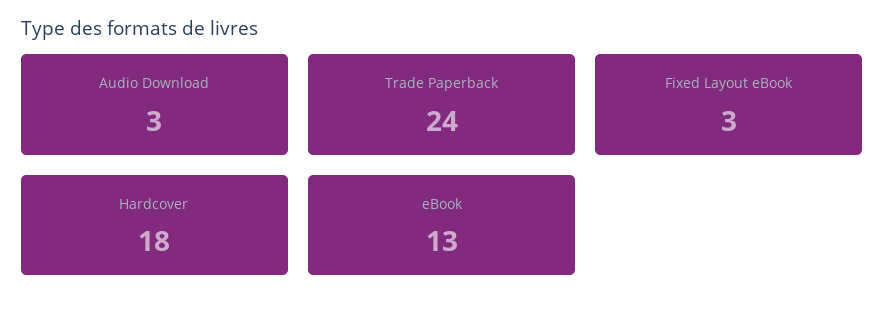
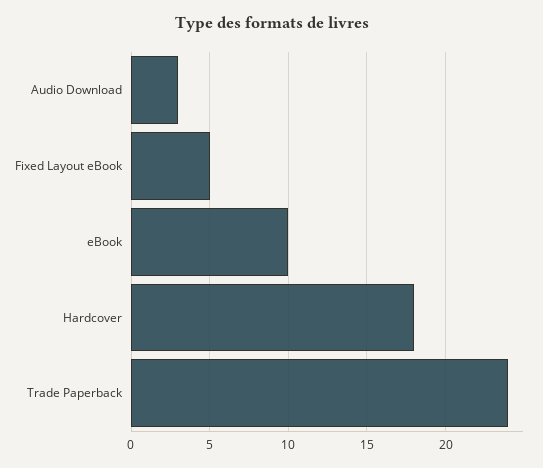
Fixed Layout eBook: 3 -> 5
eBook: 13 -> 10

